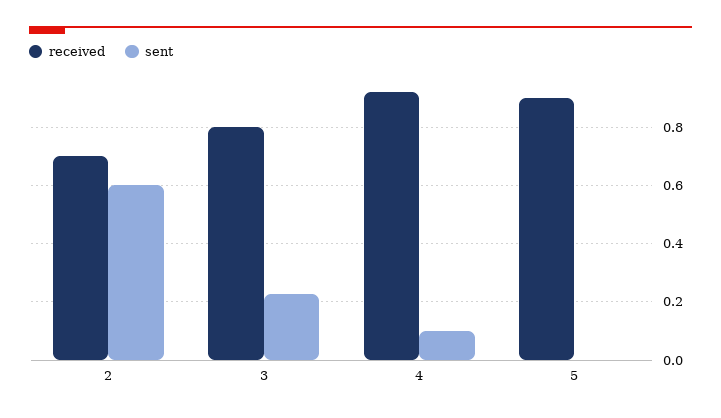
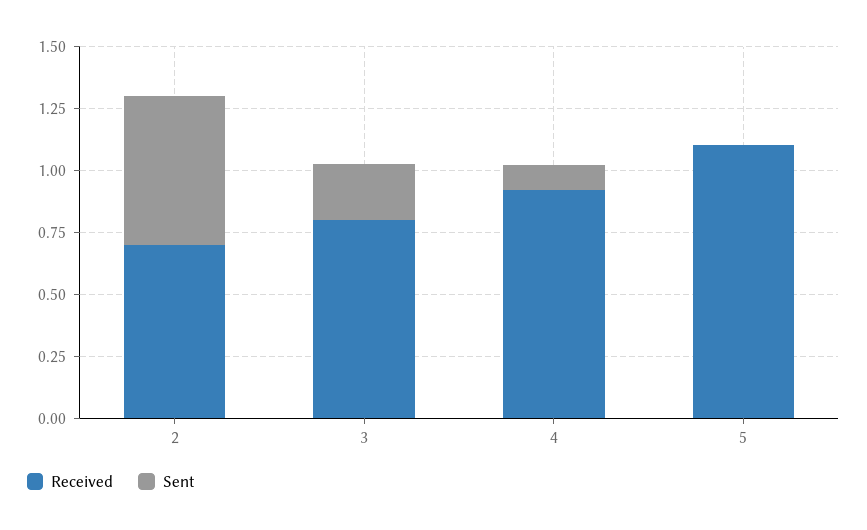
received, 5: 0.9 -> 1.1

